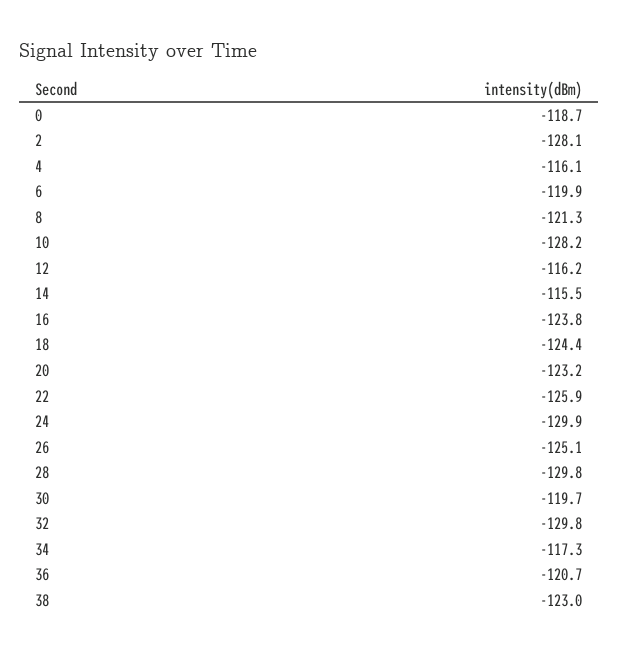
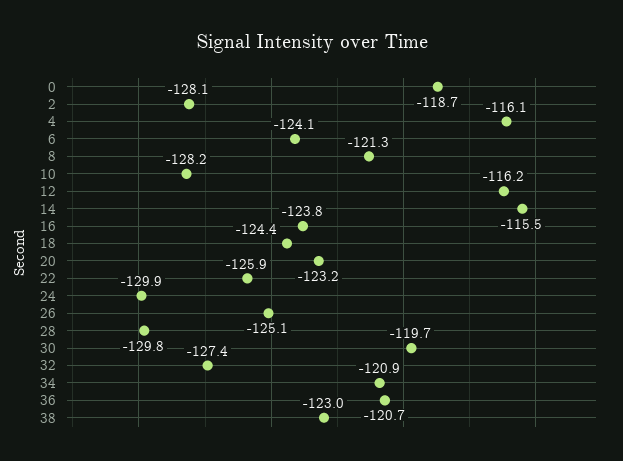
6: -119.9 -> -124.1
32: -129.8 -> -127.4
34: -117.3 -> -120.9

